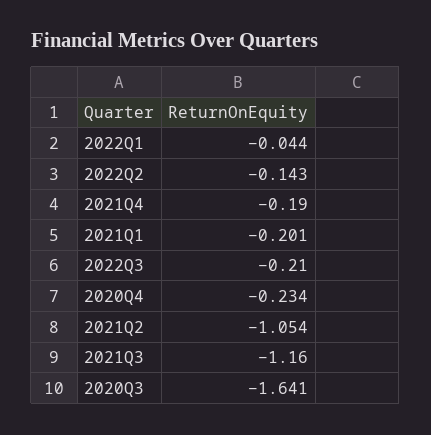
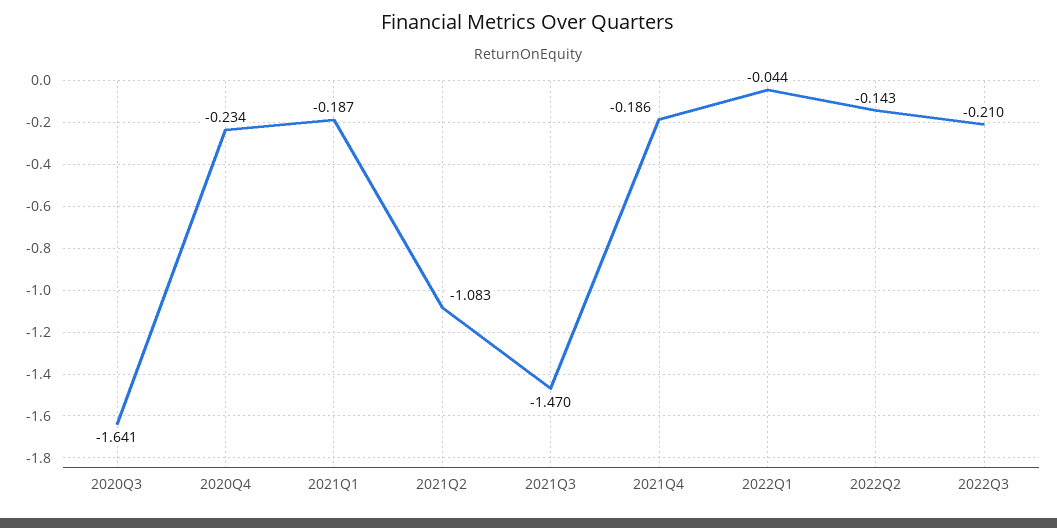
2021Q4: -0.19 -> -0.186
2021Q1: -0.201 -> -0.187
2021Q2: -1.054 -> -1.083
2021Q3: -1.16 -> -1.47

